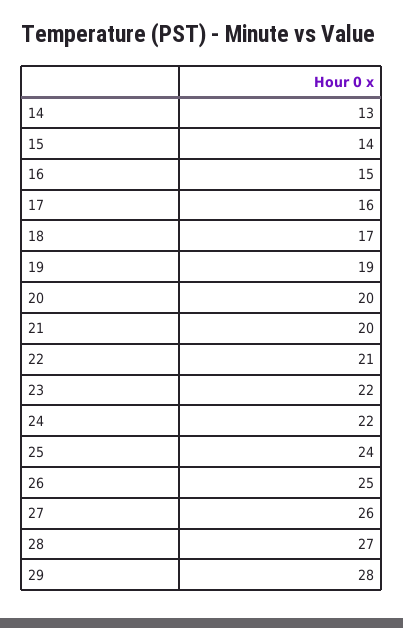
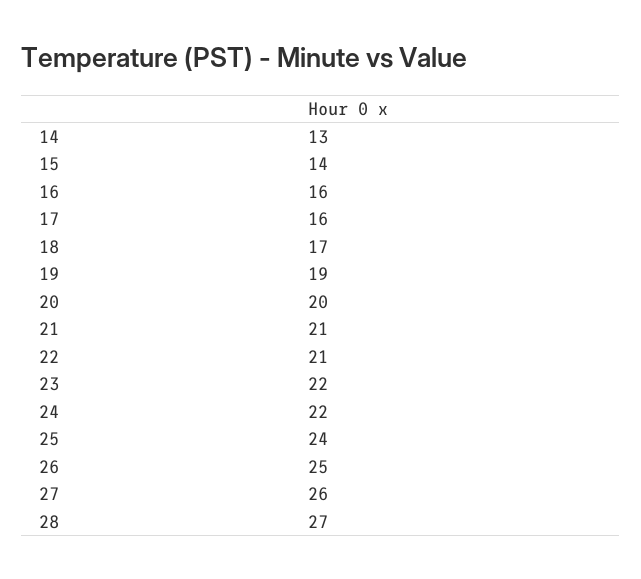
16: 15 -> 16
21: 20 -> 21
29: 28 -> none

